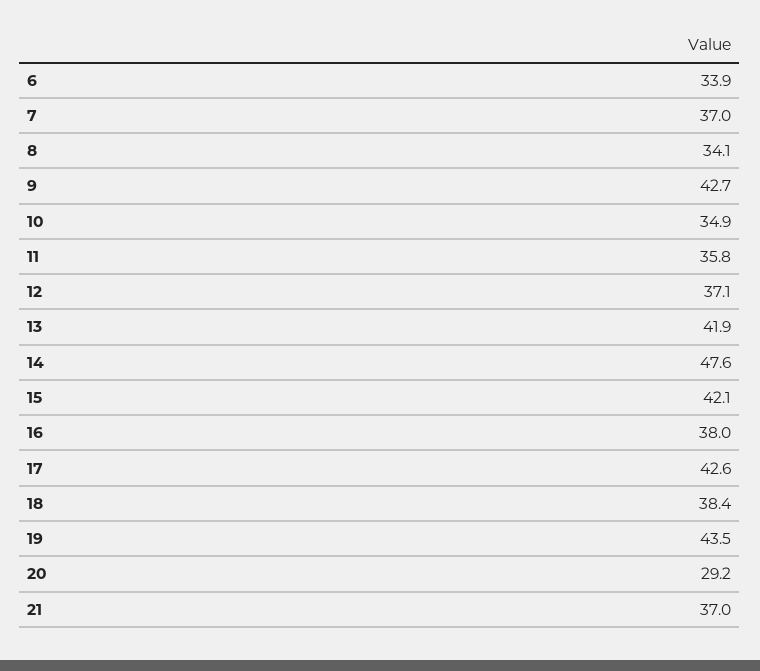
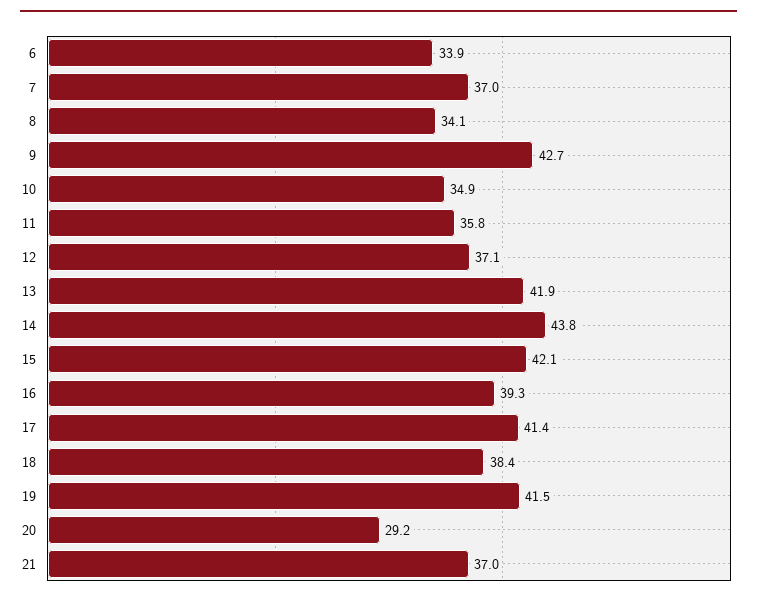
14: 47.6 -> 43.8
16: 38 -> 39.3
17: 42.6 -> 41.4
19: 43.5 -> 41.5

